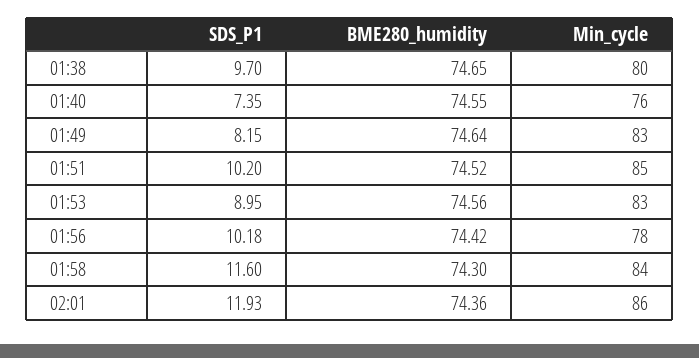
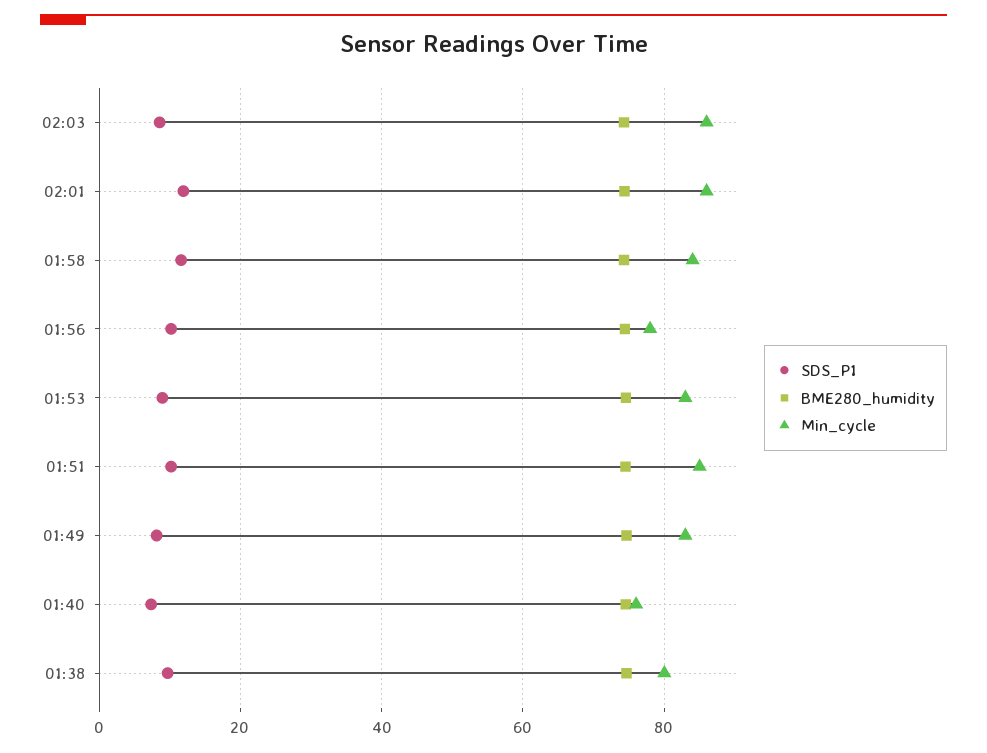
SDS_P1, 02:03: none -> 8
BME280_humidity, 02:03: none -> 74
Min_cycle, 02:03: none -> 86

